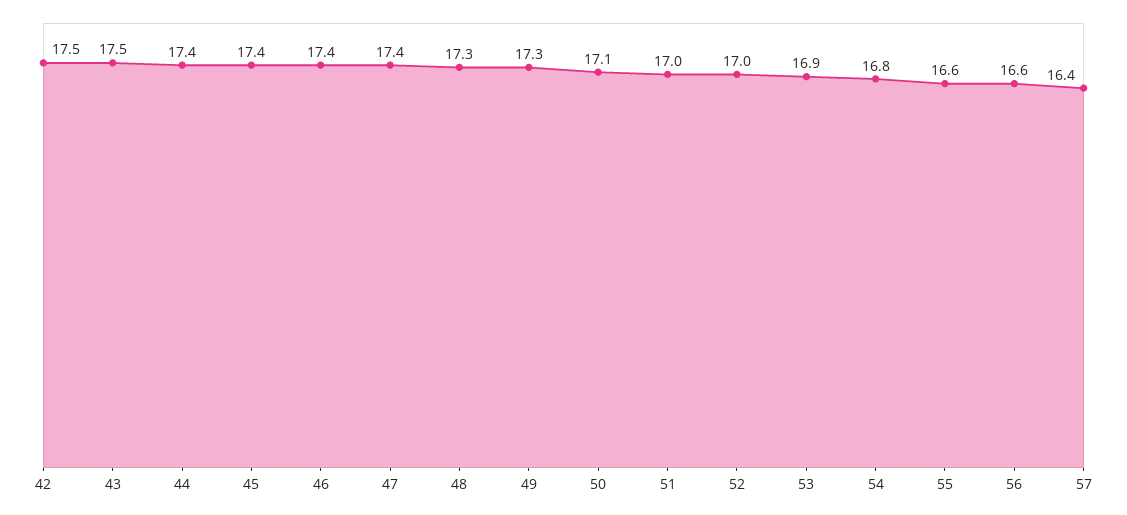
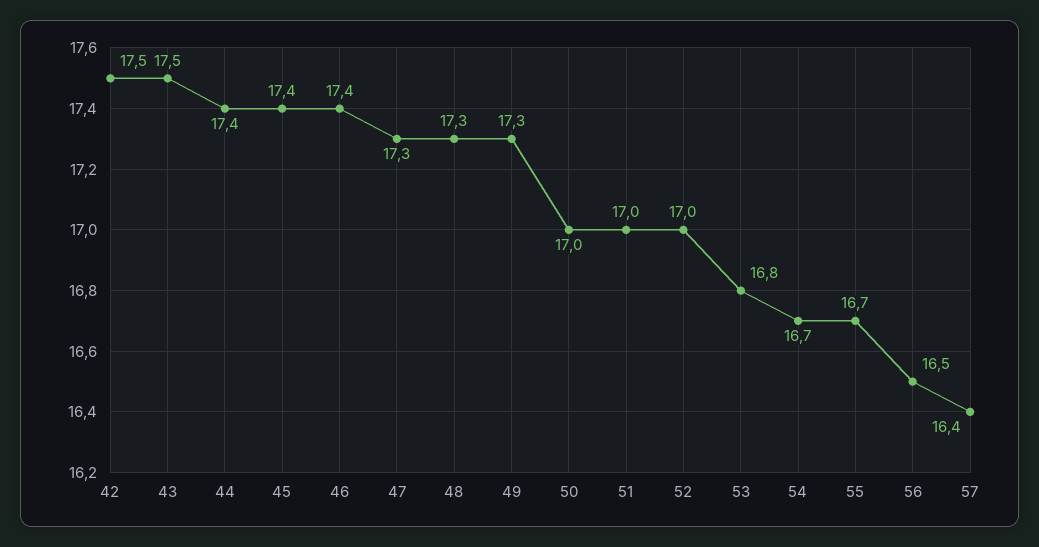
47: 17.4 -> 17.3
50: 17.1 -> 17
53: 16.9 -> 16.8
54: 16.8 -> 16.7
55: 16.6 -> 16.7
56: 16.6 -> 16.5

